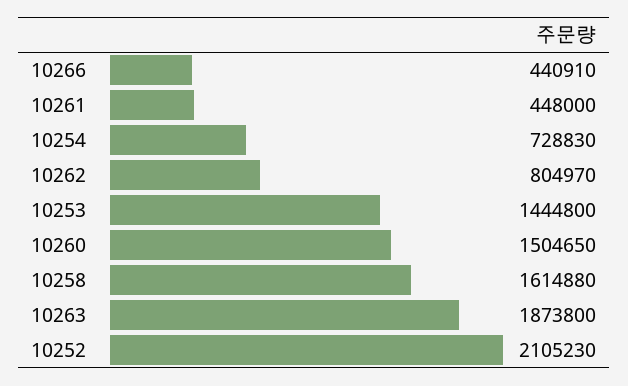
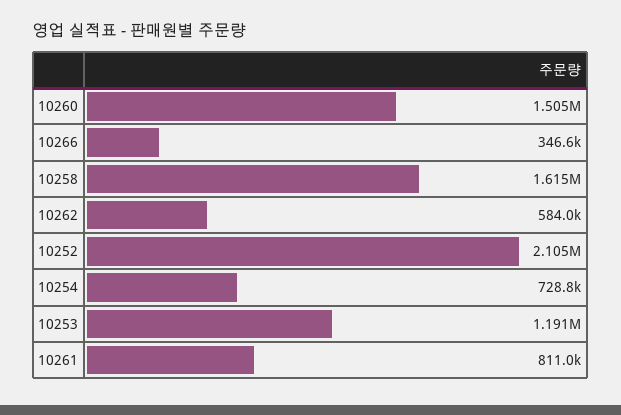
10266: 440910 -> 346600
10261: 448000 -> 811000
10262: 804970 -> 584000
10253: 1444800 -> 1191000
10263: 1873800 -> none

